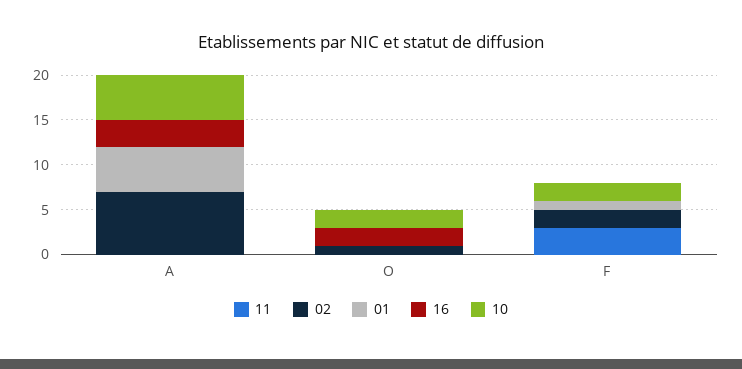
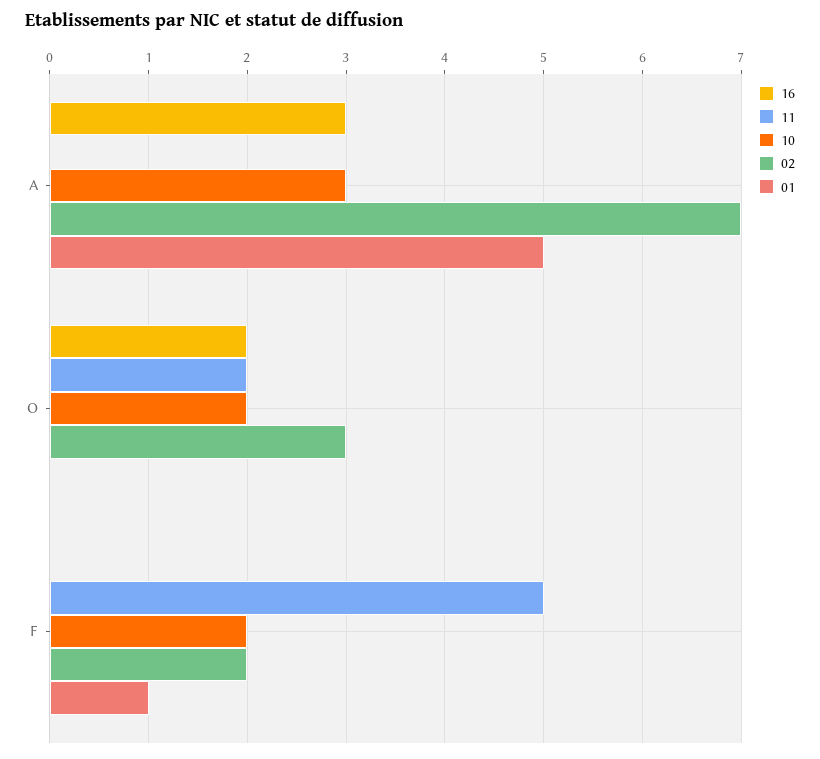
10, A: 5 -> 3
11, O: 0 -> 2
02, O: 1 -> 3
11, F: 3 -> 5

